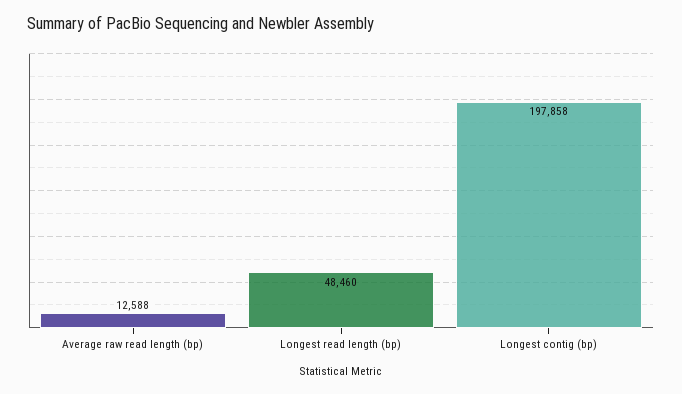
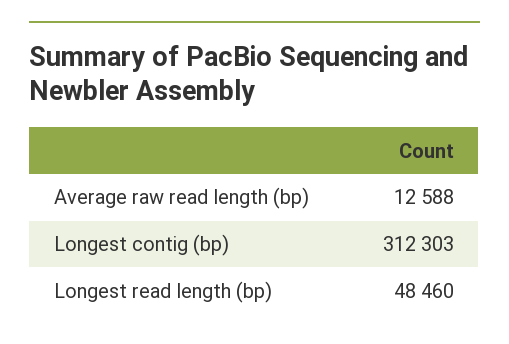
Longest contig (bp): 197858 -> 312303

